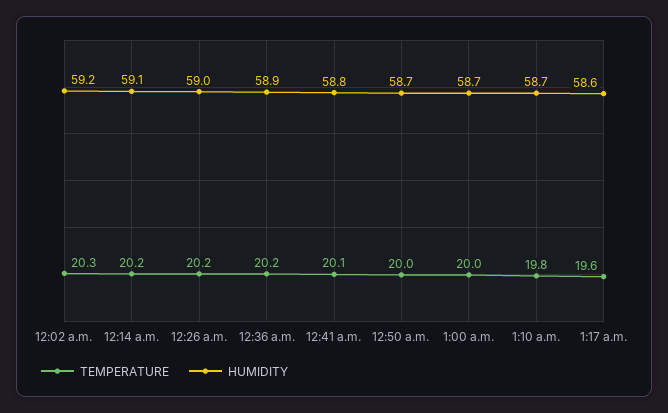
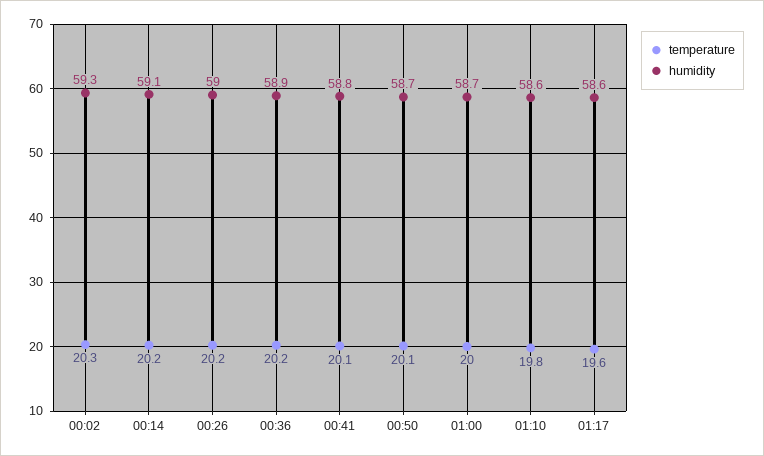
HUMIDITY, 12:02 a.m.: 59.2 -> 59.3
TEMPERATURE, 12:50 a.m.: 20 -> 20.1
HUMIDITY, 1:10 a.m.: 58.7 -> 58.6

